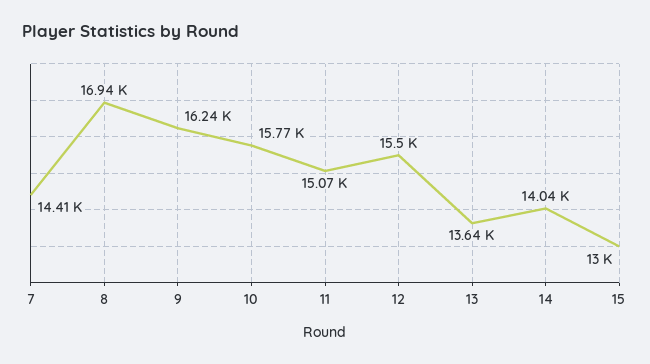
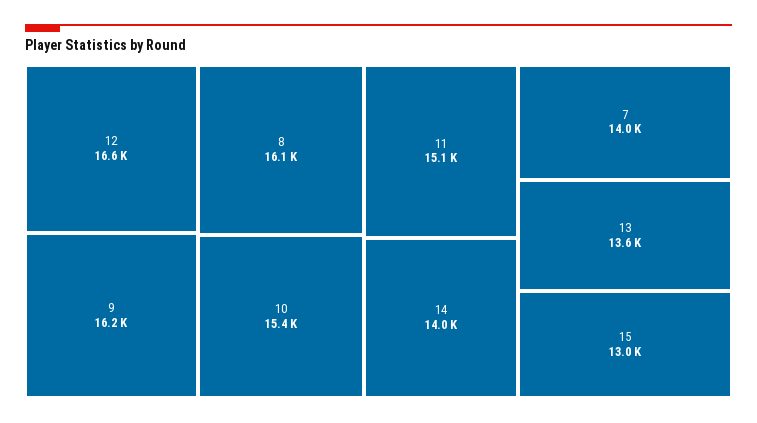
7: 14410 -> 14000
8: 16940 -> 16100
10: 15770 -> 15400
12: 15500 -> 16600

